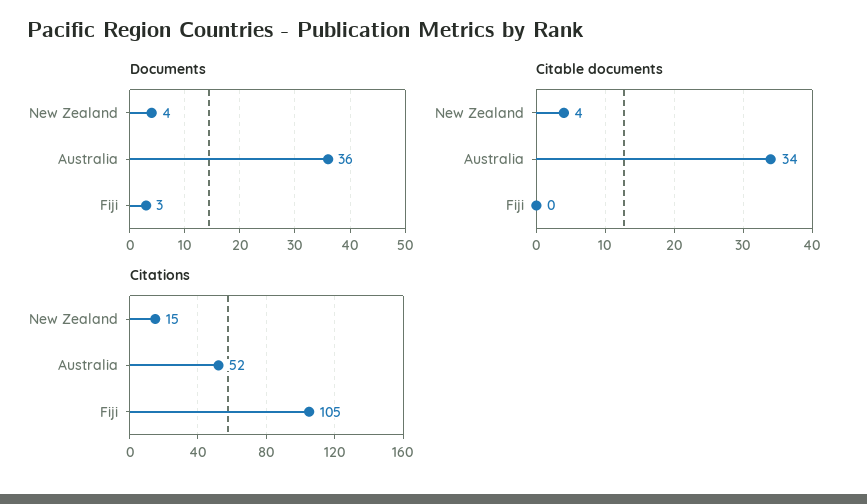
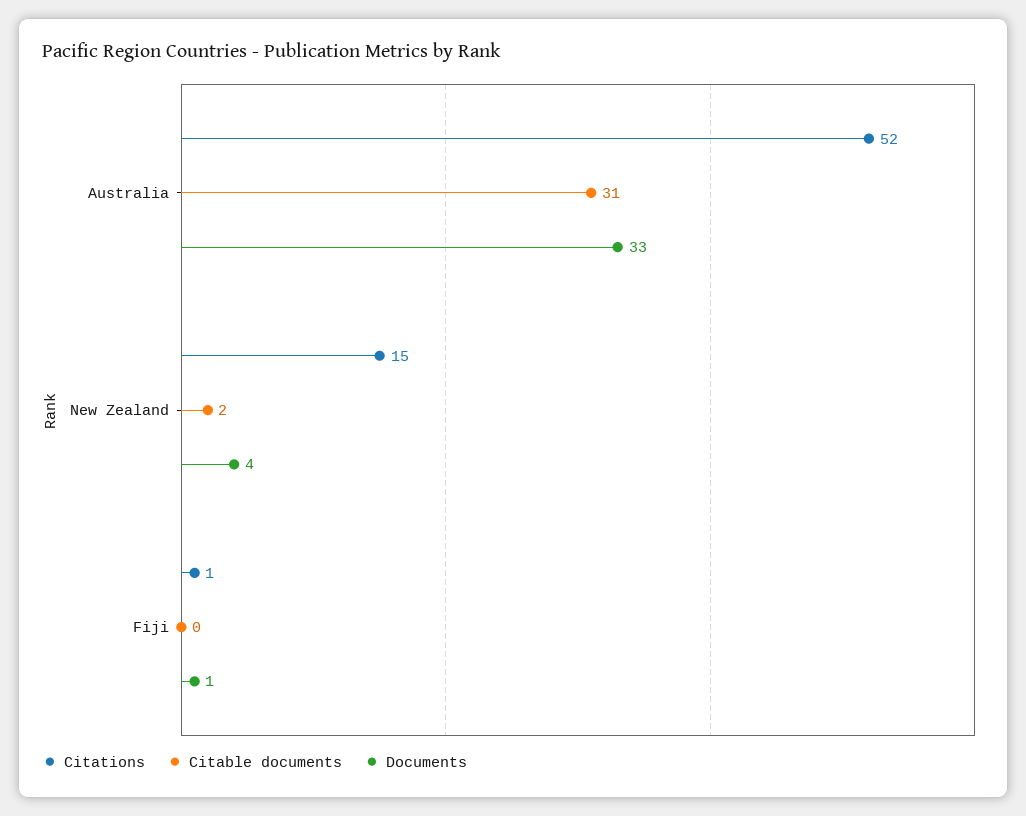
Documents, Australia: 36 -> 33
Documents, Fiji: 3 -> 1
Citable documents, New Zealand: 4 -> 2
Citable documents, Australia: 34 -> 31
Citations, Fiji: 105 -> 1

